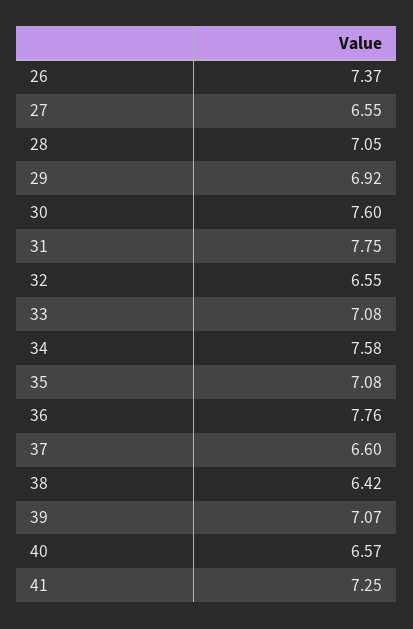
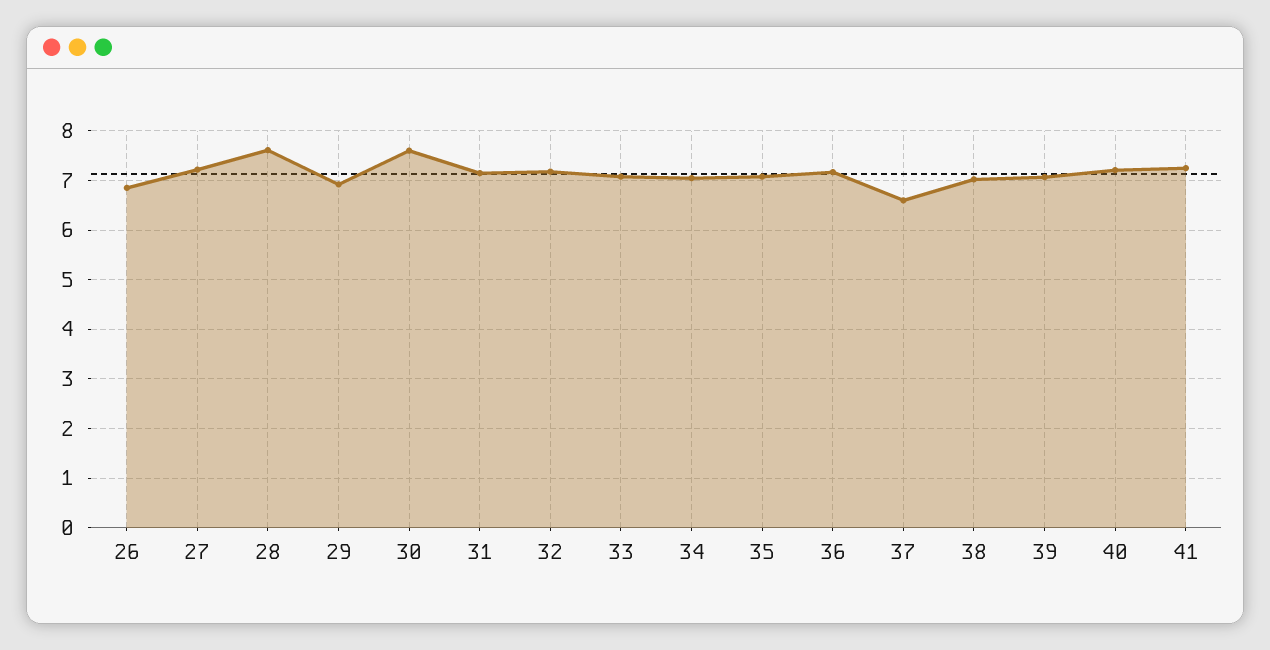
26: 7.37 -> 6.8
27: 6.55 -> 7.2
28: 7.05 -> 7.6
31: 7.75 -> 7.2
32: 6.55 -> 7.2
34: 7.58 -> 7
36: 7.76 -> 7.2
38: 6.42 -> 7
40: 6.57 -> 7.2

